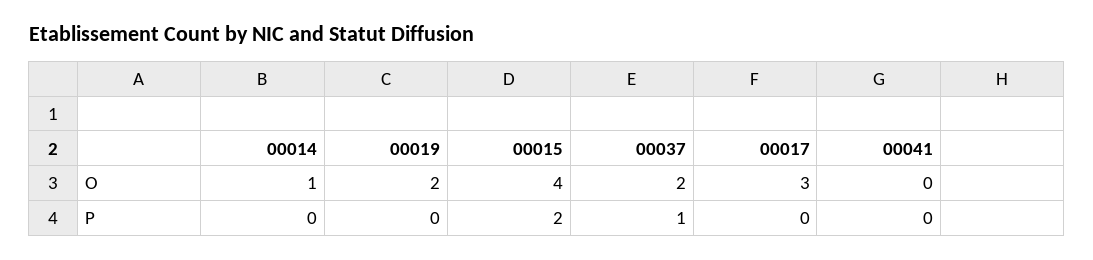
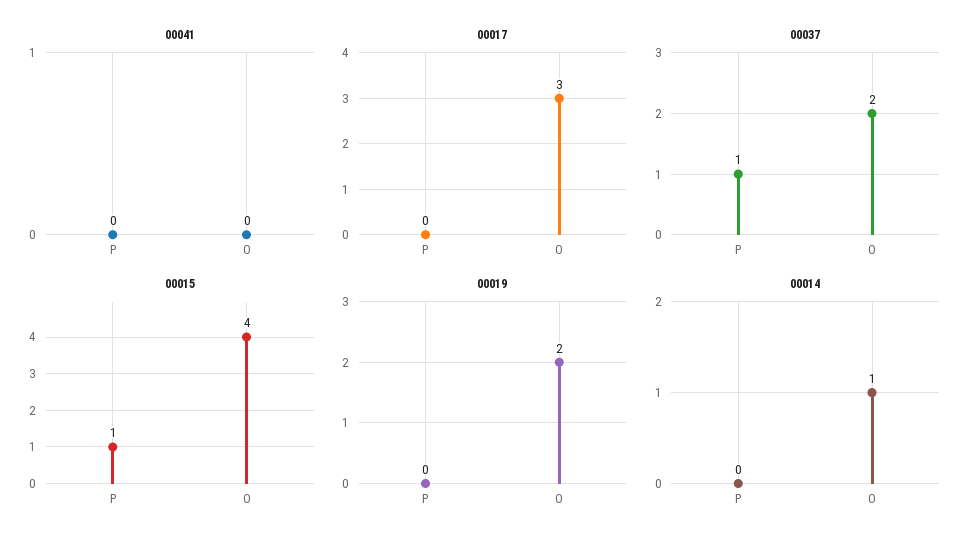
00015, P: 2 -> 1

